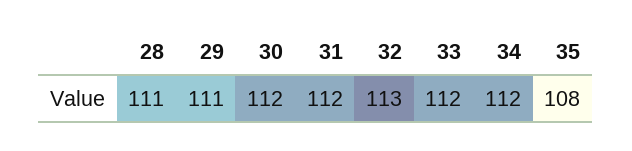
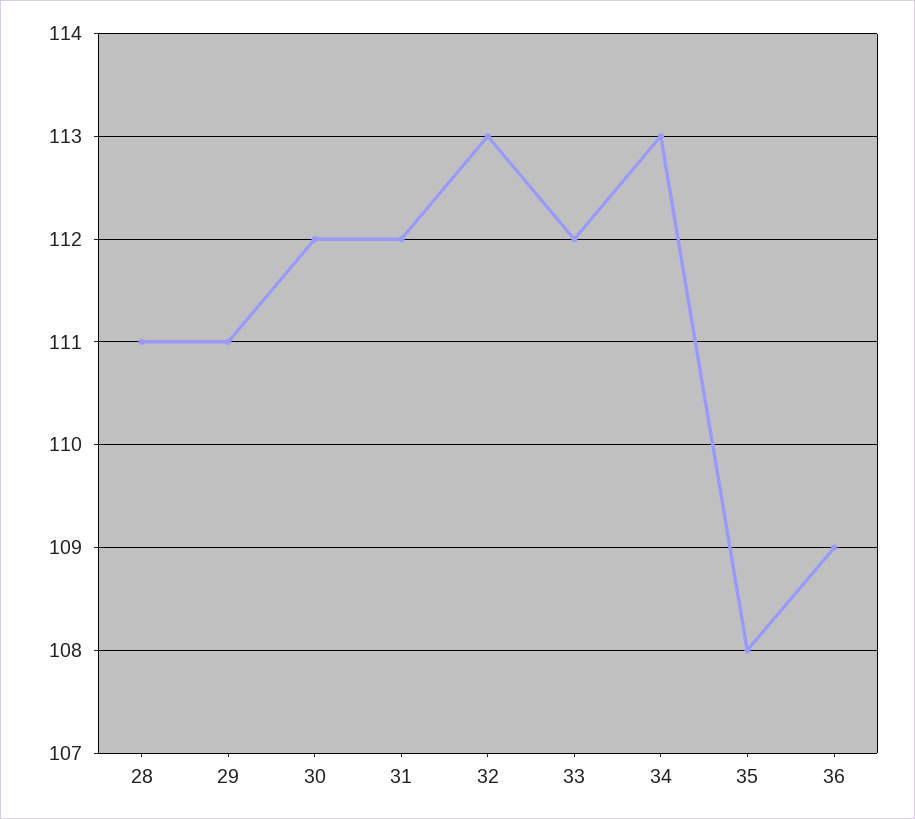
34: 112 -> 113
36: none -> 109

